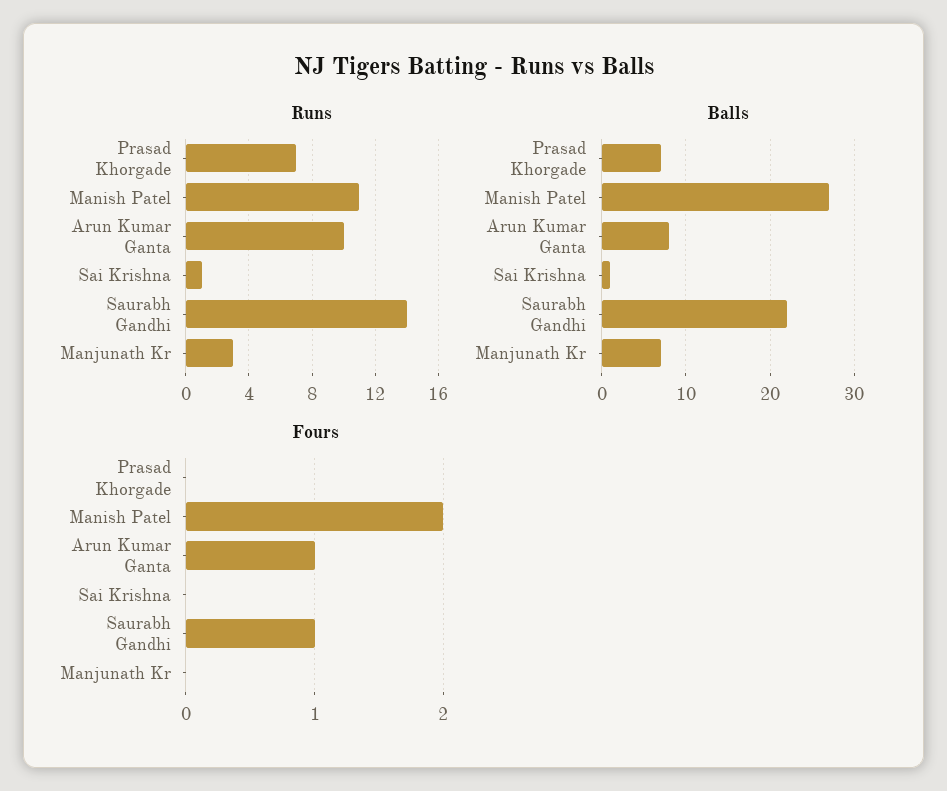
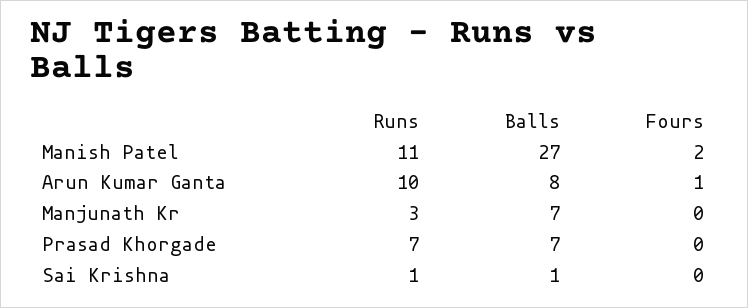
Runs, Saurabh Gandhi: 14 -> none
Balls, Saurabh Gandhi: 22 -> none
Fours, Saurabh Gandhi: 1 -> none

